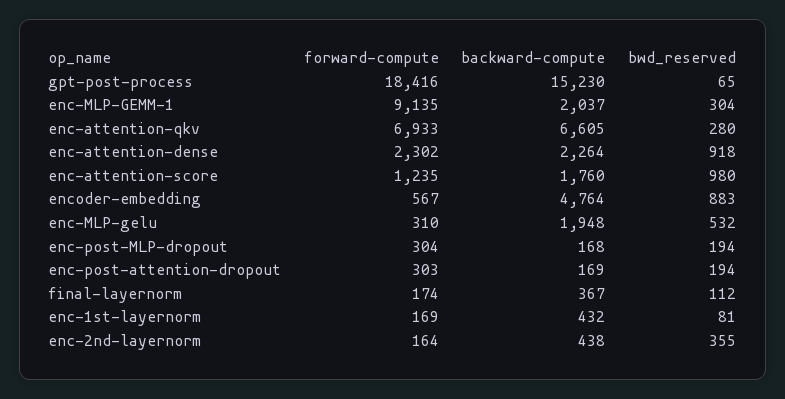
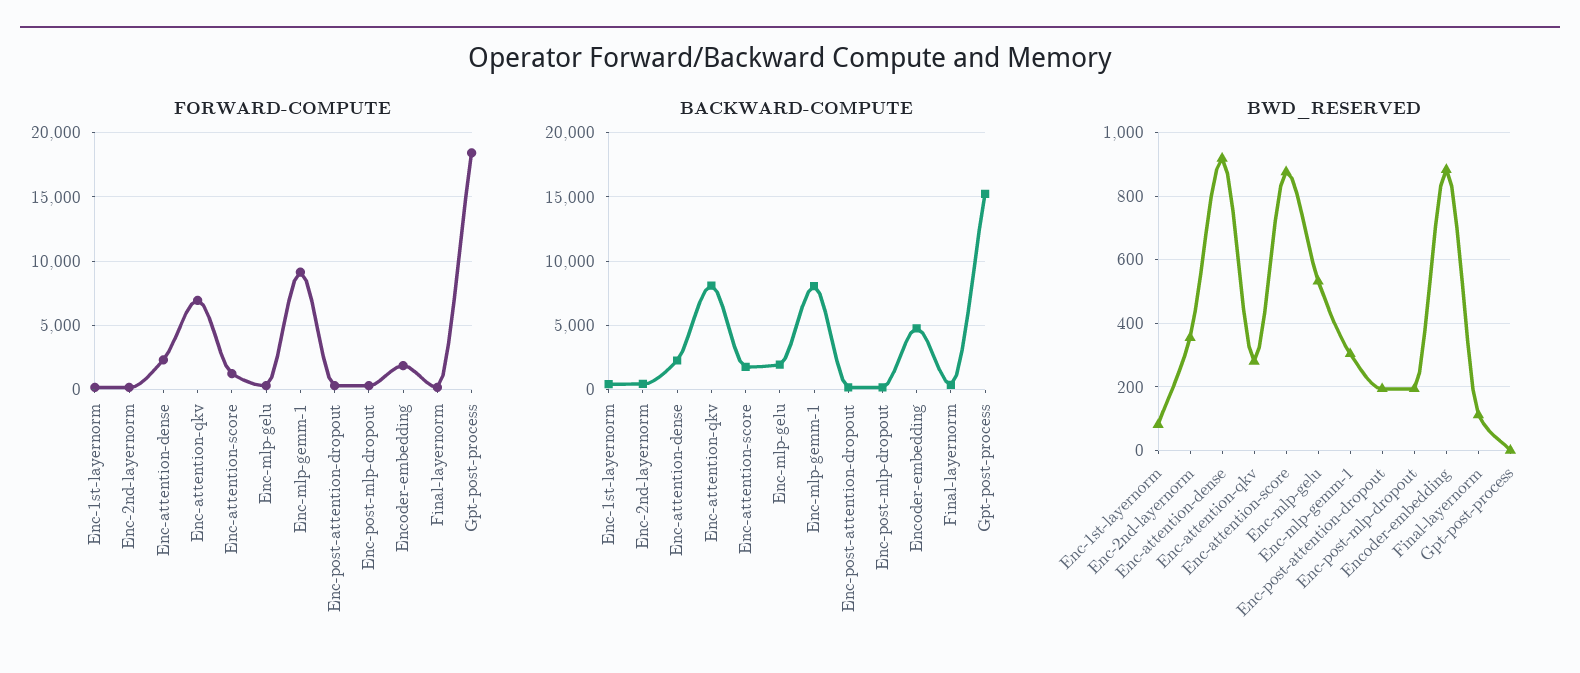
bwd_reserved, gpt-post-process: 65 -> 0
backward-compute, enc-MLP-GEMM-1: 2037 -> 8000
backward-compute, enc-attention-qkv: 6605 -> 8000
bwd_reserved, enc-attention-score: 980 -> 880
forward-compute, encoder-embedding: 567 -> 2000

